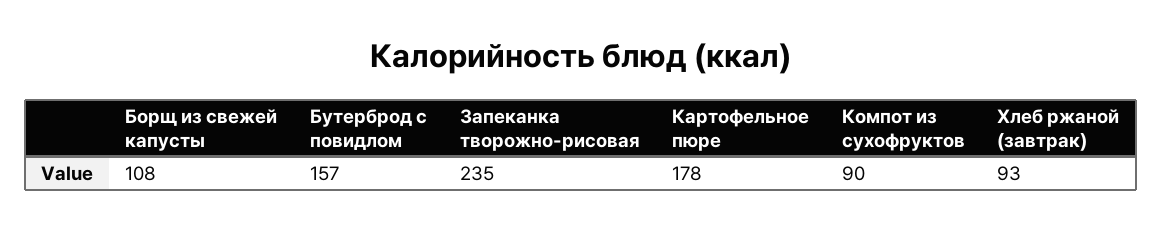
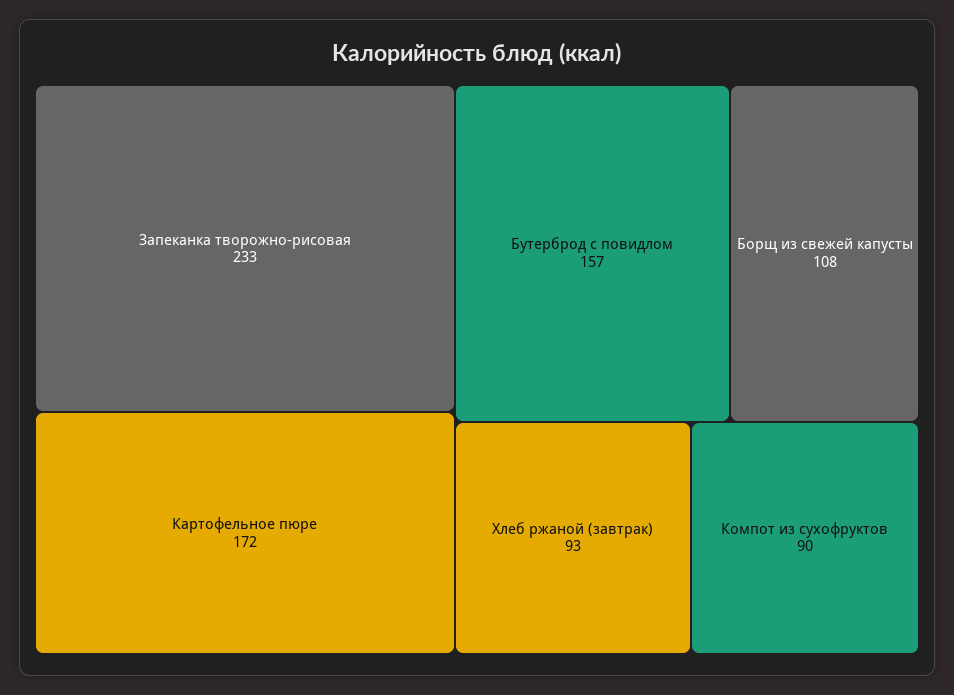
Запеканка творожно-рисовая: 235 -> 233
Картофельное пюре: 178 -> 172

